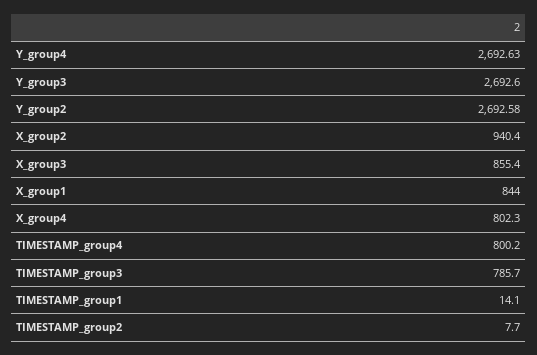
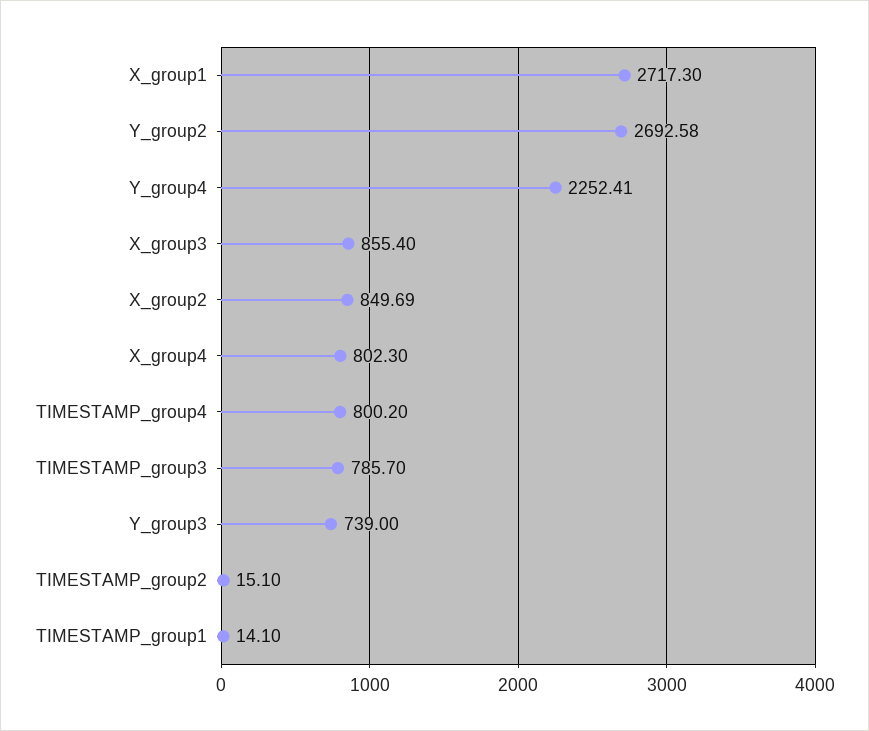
Y_group4: 2692.63 -> 2252.41
Y_group3: 2692.6 -> 739
X_group2: 940.4 -> 849.69
X_group1: 844 -> 2717.3
TIMESTAMP_group2: 7.7 -> 15.1

